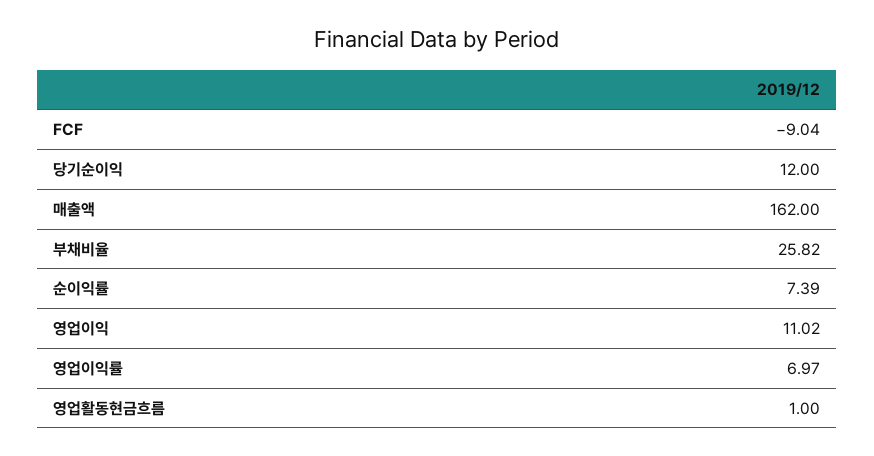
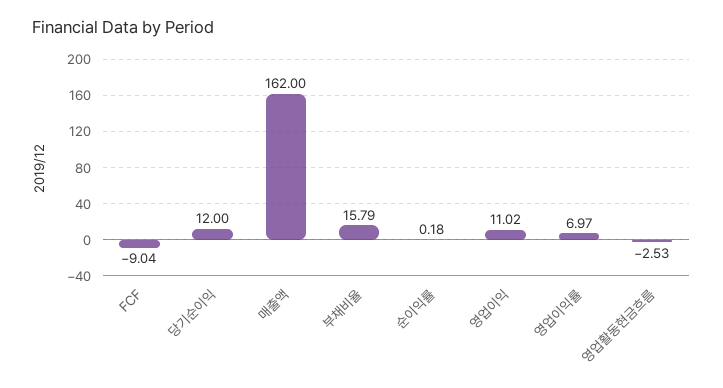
부채비율: 25.82 -> 15.79
순이익률: 7.39 -> 0.18
영업활동현금흐름: 1 -> -2.53

